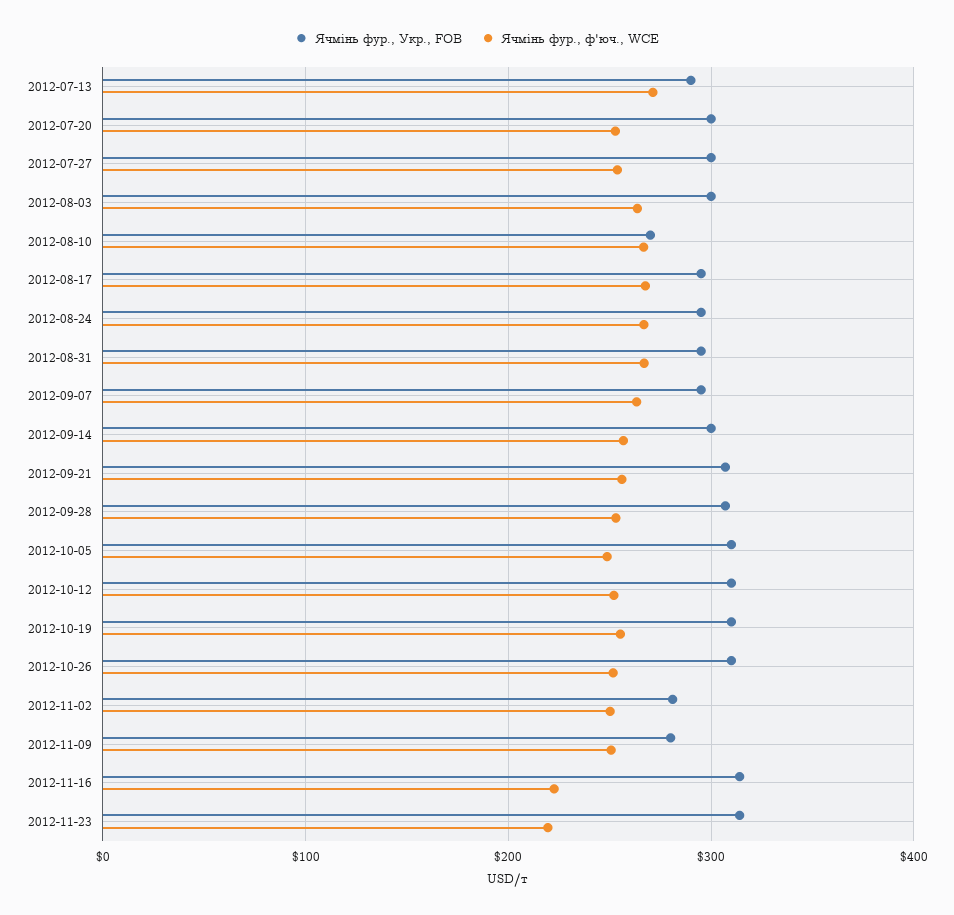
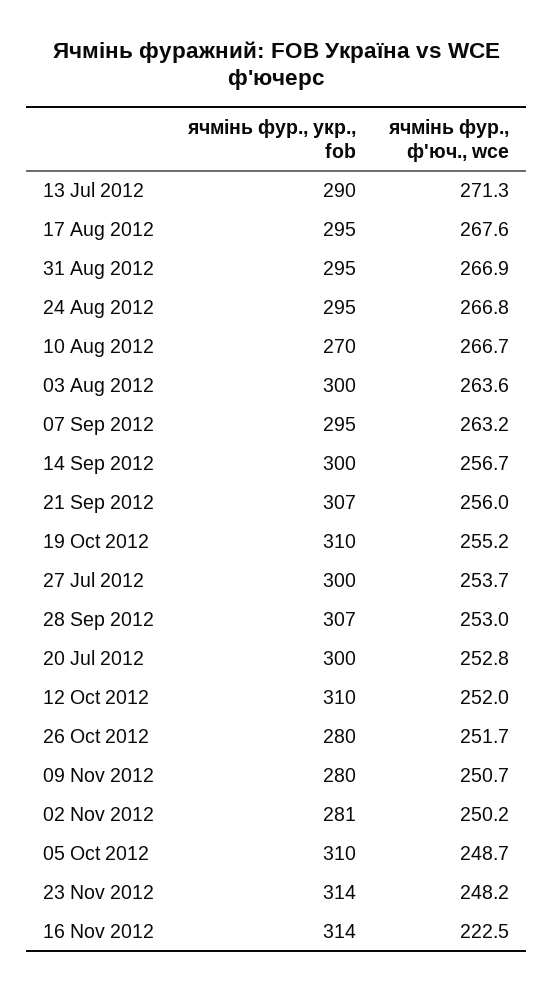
Ячмінь фур., Укр., FOB, 2012-10-26: 310 -> 280
Ячмінь фур., ф'юч., WCE, 2012-11-23: 220 -> 248.2

